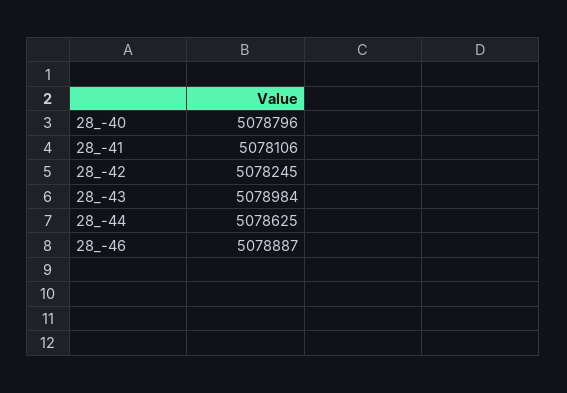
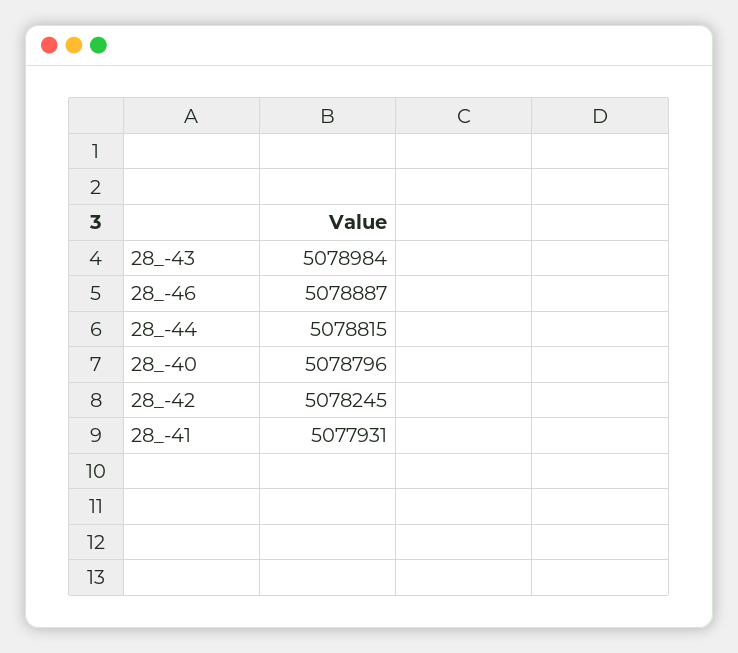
28_-41: 5078106 -> 5077931
28_-44: 5078625 -> 5078815

